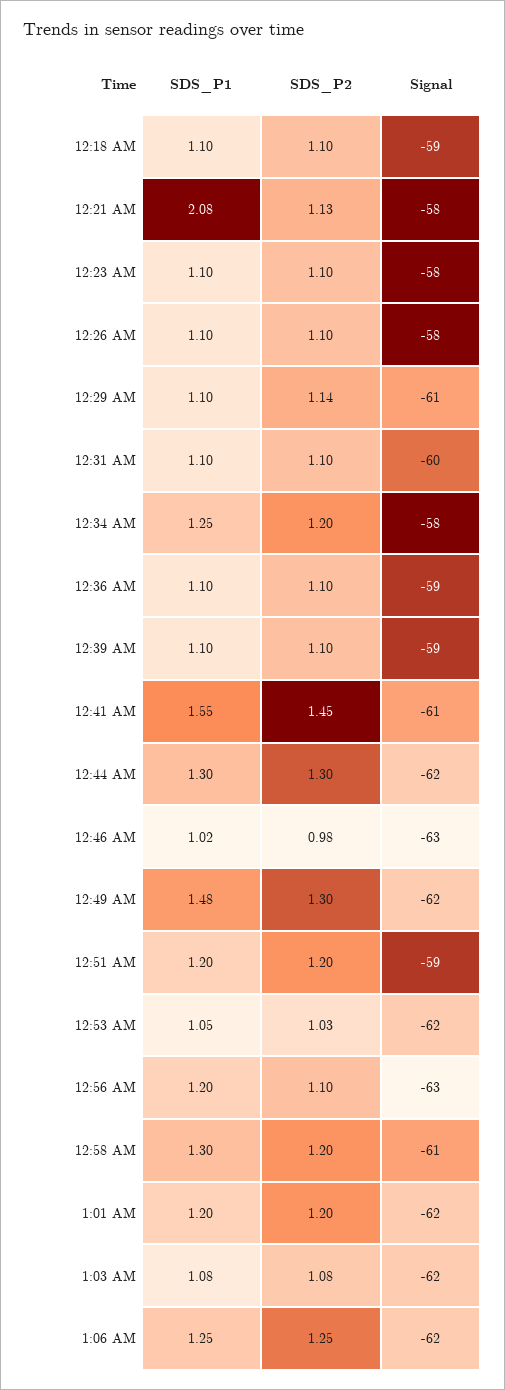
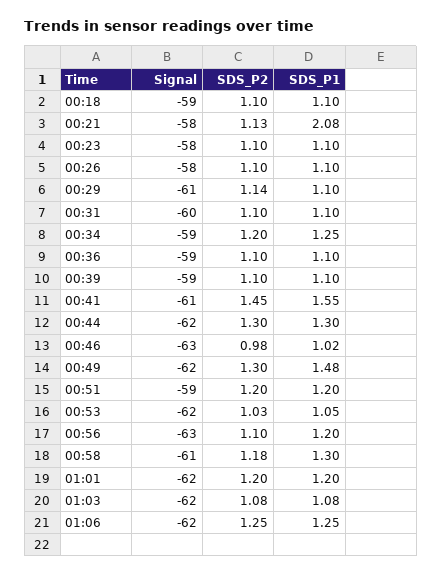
Signal, 12:34 AM: -58 -> -59
SDS_P2, 12:58 AM: 1.2 -> 1.18

